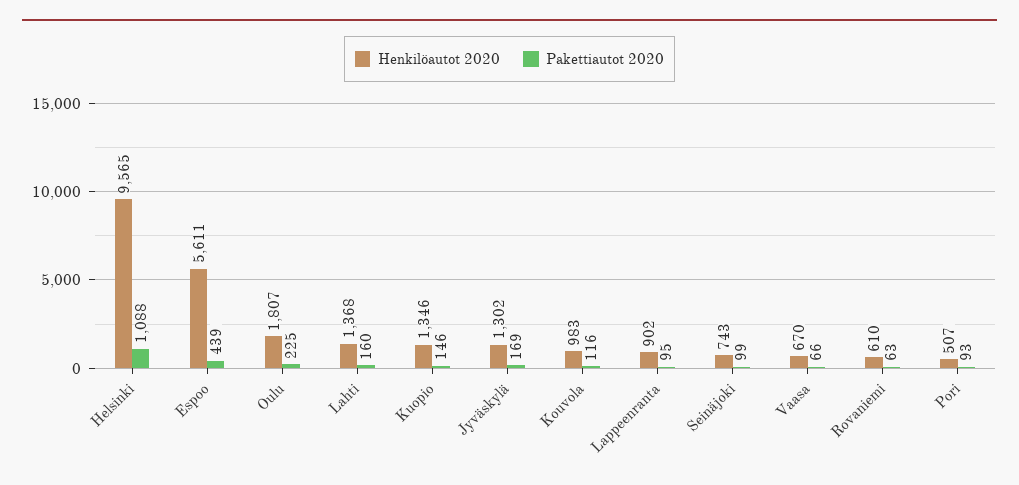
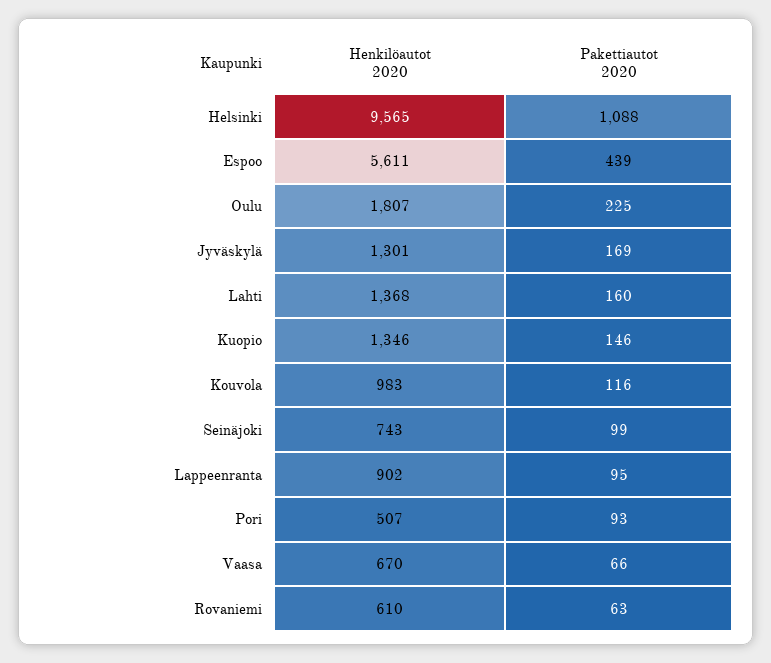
Henkilöautot 2020, Jyväskylä: 1302 -> 1301

